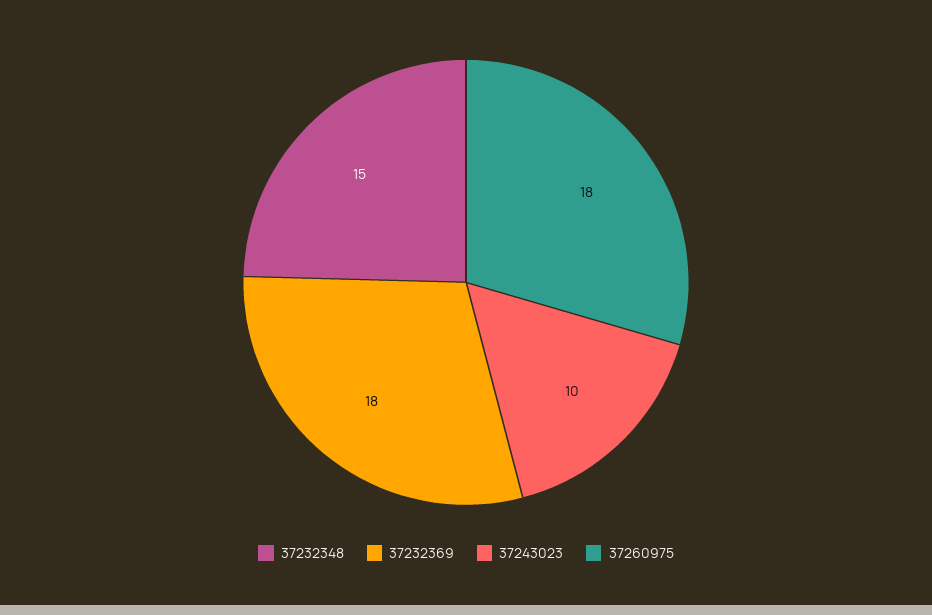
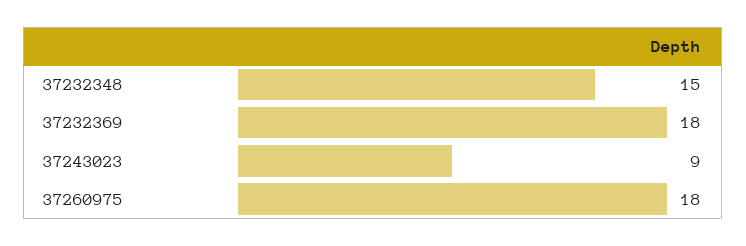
37243023: 10 -> 9

